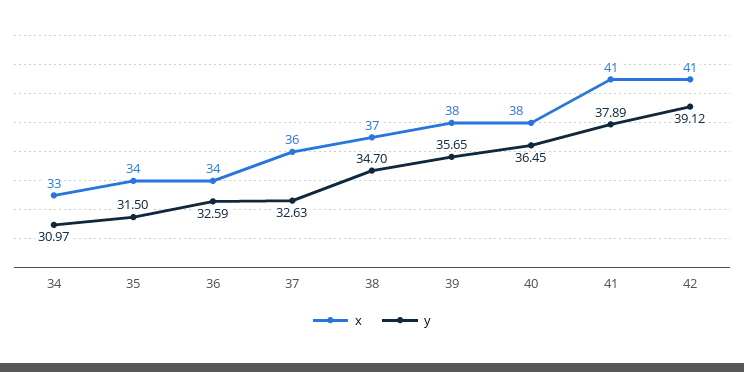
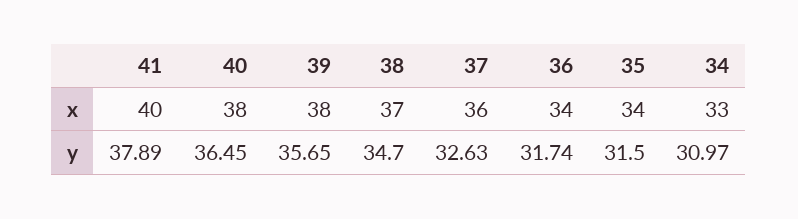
y, 36: 32.59 -> 31.74
x, 41: 41 -> 40
x, 42: 41 -> none
y, 42: 39.12 -> none

